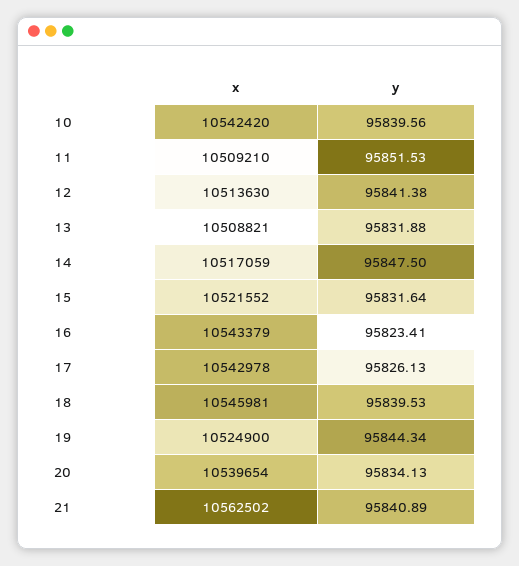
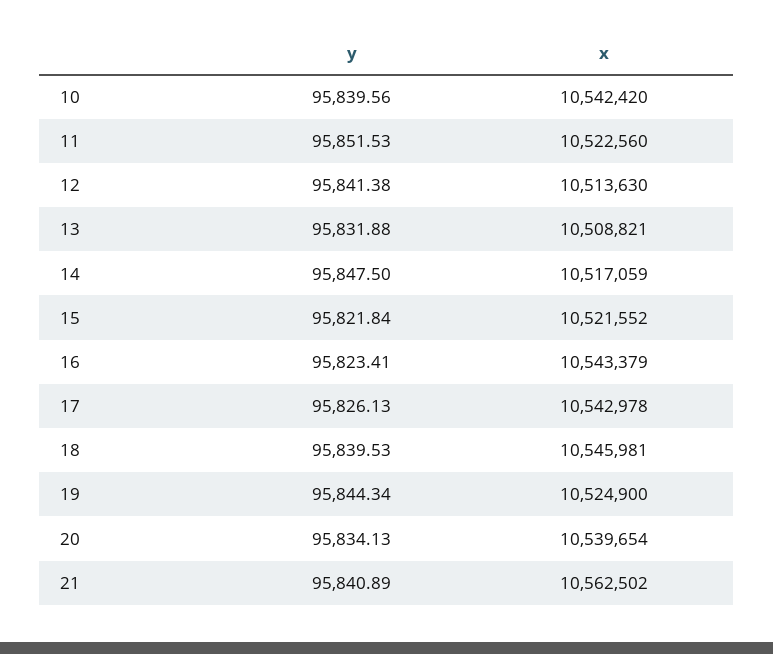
x, 11: 10509210 -> 10522560
y, 15: 95831.64 -> 95821.84

